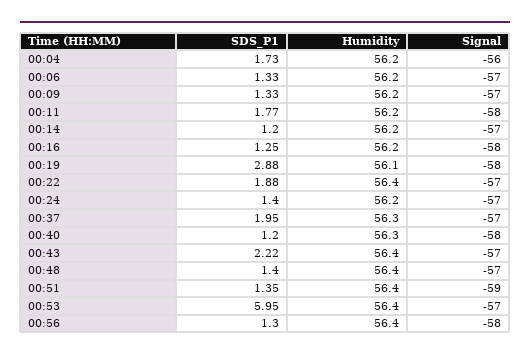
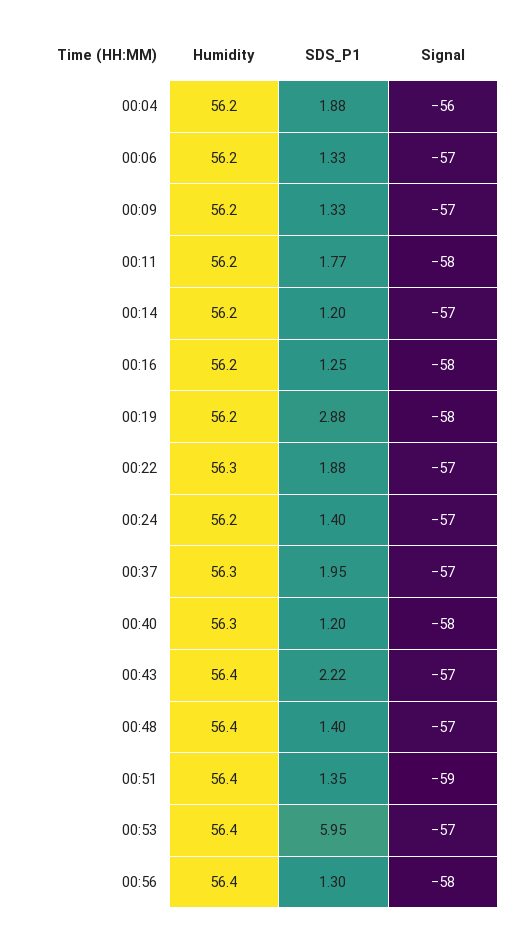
SDS_P1, 00:04: 1.73 -> 1.88
Humidity, 00:19: 56.1 -> 56.2
Humidity, 00:22: 56.4 -> 56.3

